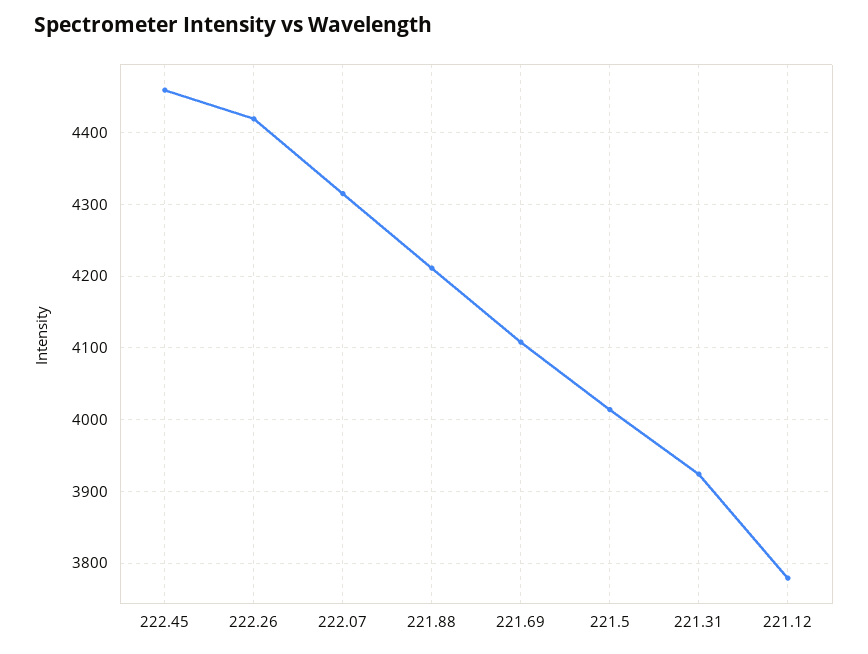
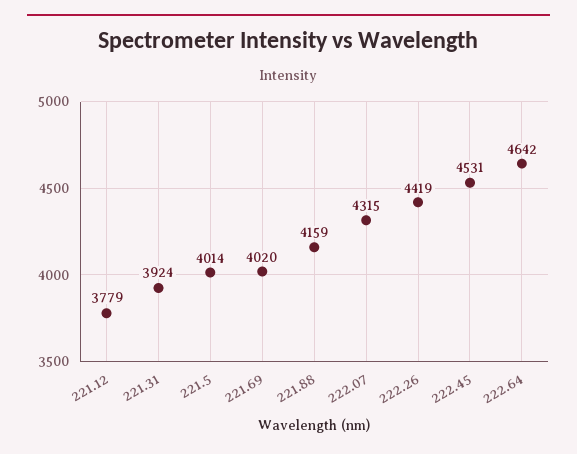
222.45: 4460 -> 4531
221.88: 4210 -> 4159
221.69: 4110 -> 4020
222.64: none -> 4642

